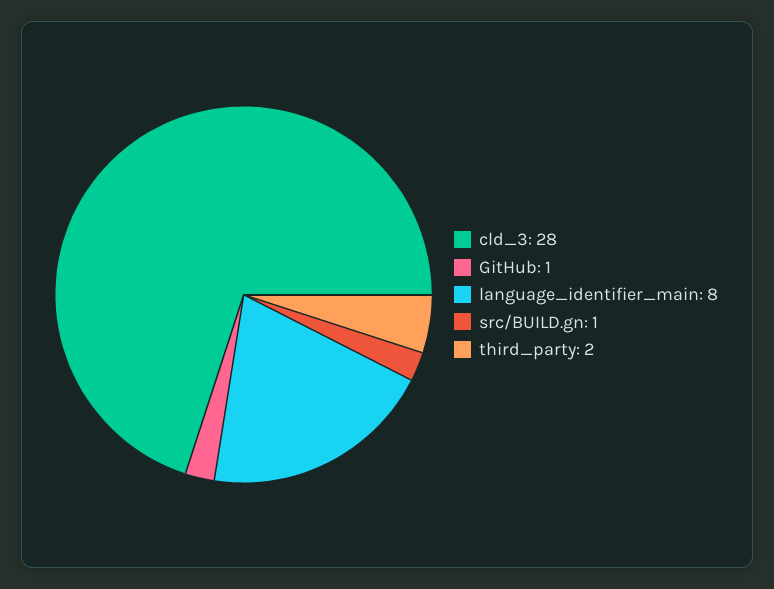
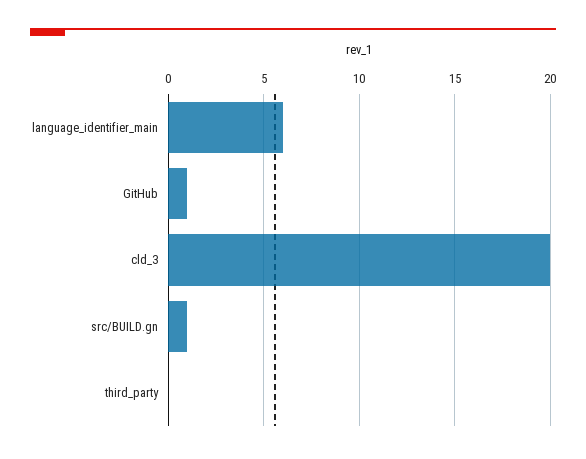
cld_3: 28 -> 20
language_identifier_main: 8 -> 6
third_party: 2 -> 0

